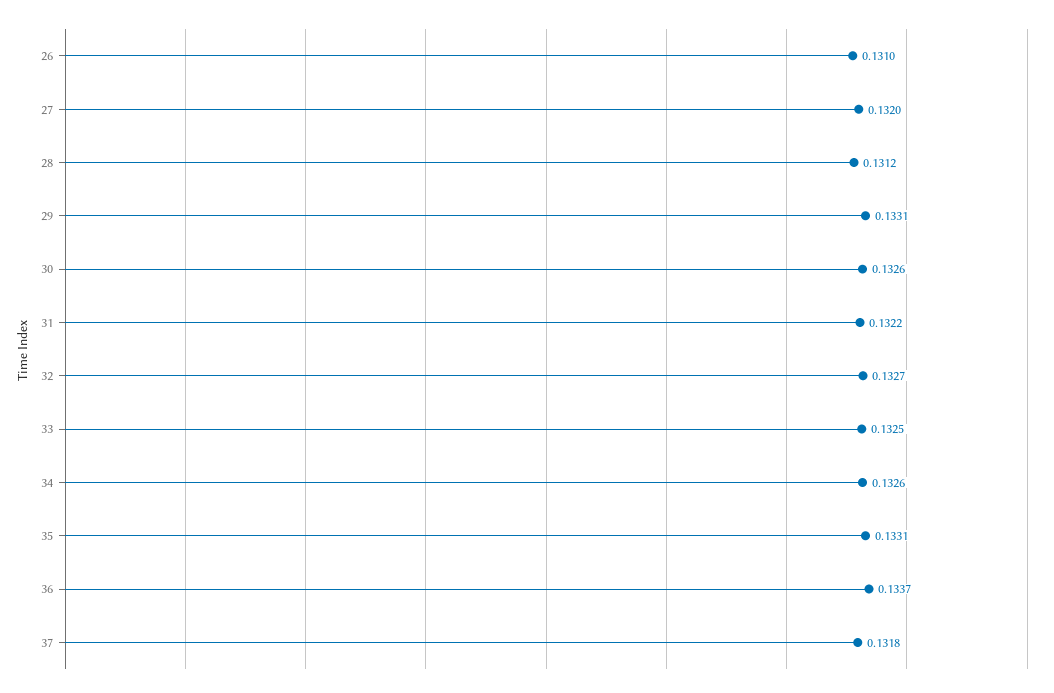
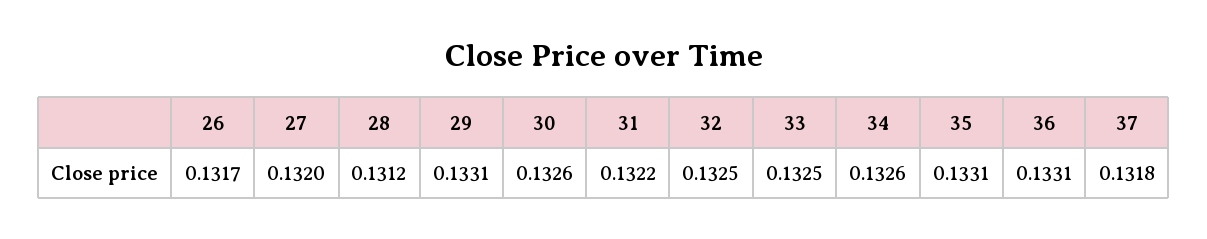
26: 0.131 -> 0.1317
32: 0.1327 -> 0.1325
36: 0.1337 -> 0.1331

